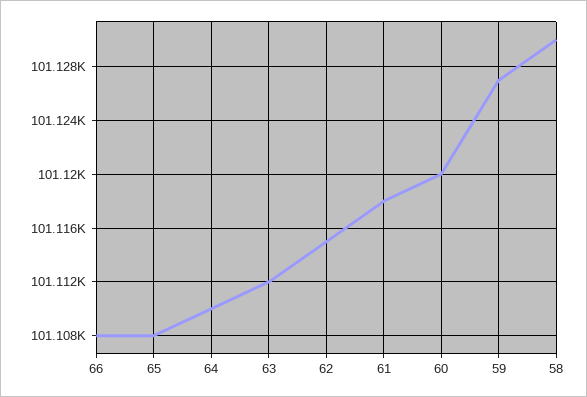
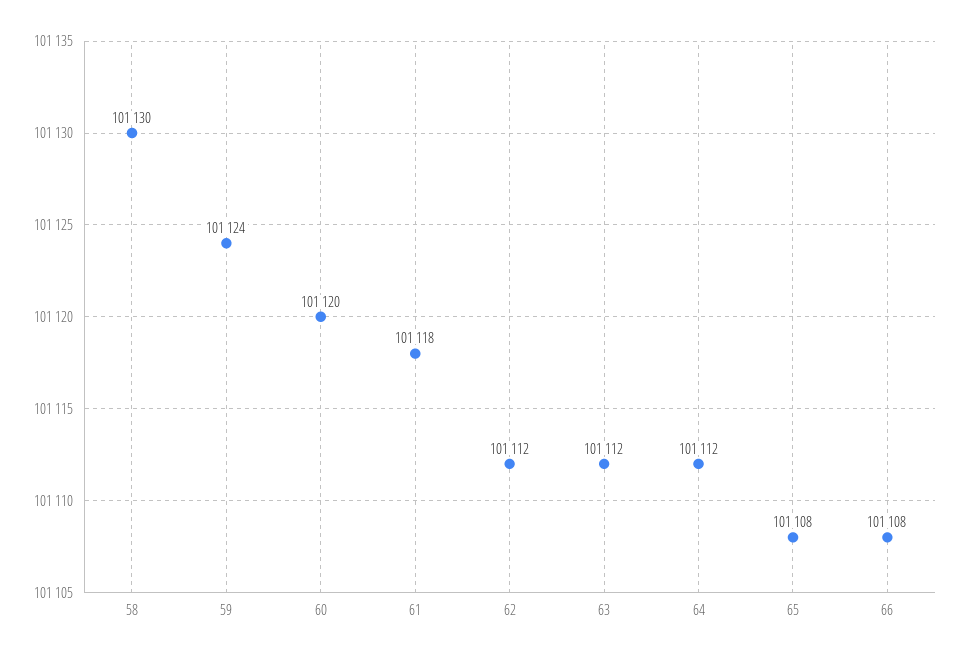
64: 101110 -> 101112
62: 101115 -> 101112
59: 101127 -> 101124

